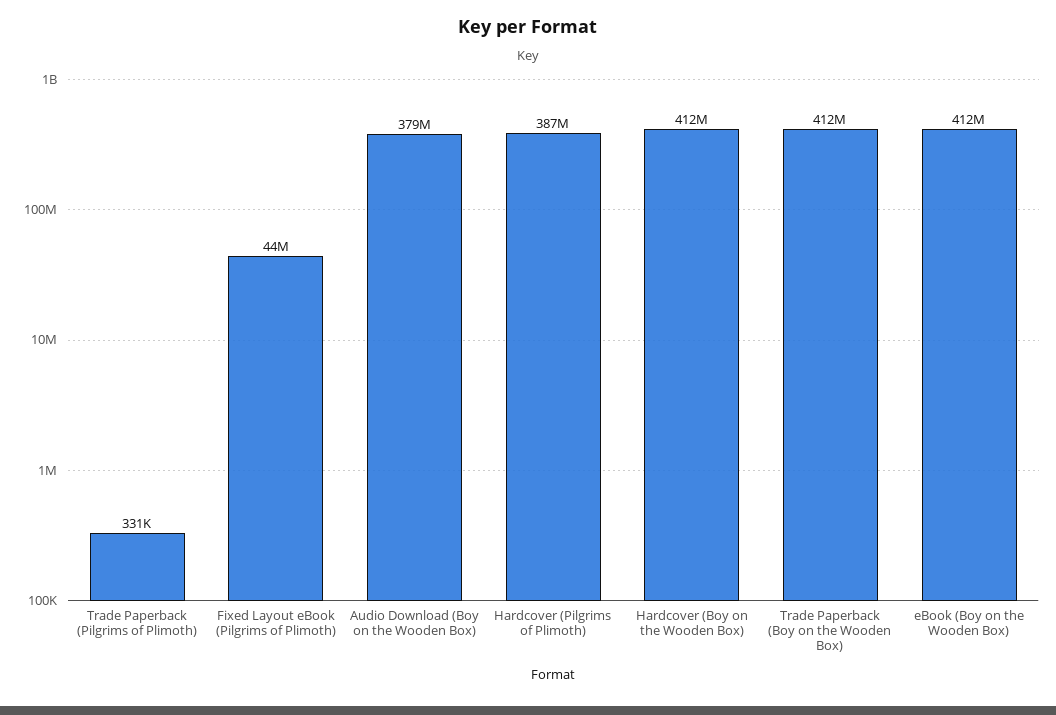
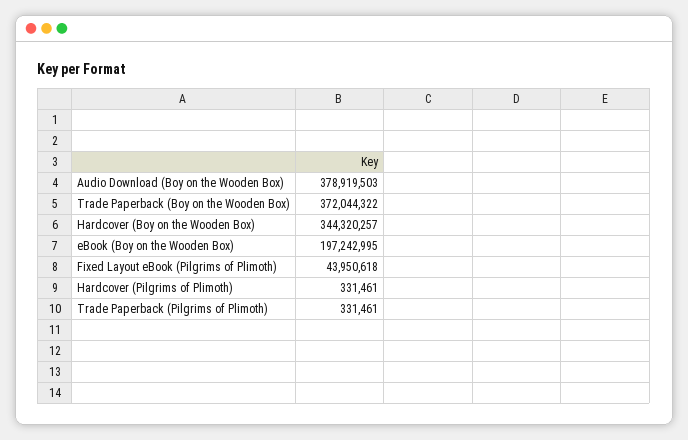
Hardcover (Pilgrims of Plimoth): 387000000 -> 331461
Hardcover (Boy on the Wooden Box): 412000000 -> 344320257
Trade Paperback (Boy on the Wooden Box): 412000000 -> 372044322
eBook (Boy on the Wooden Box): 412000000 -> 197242995

